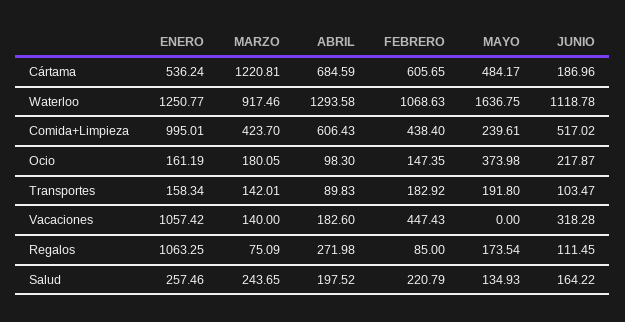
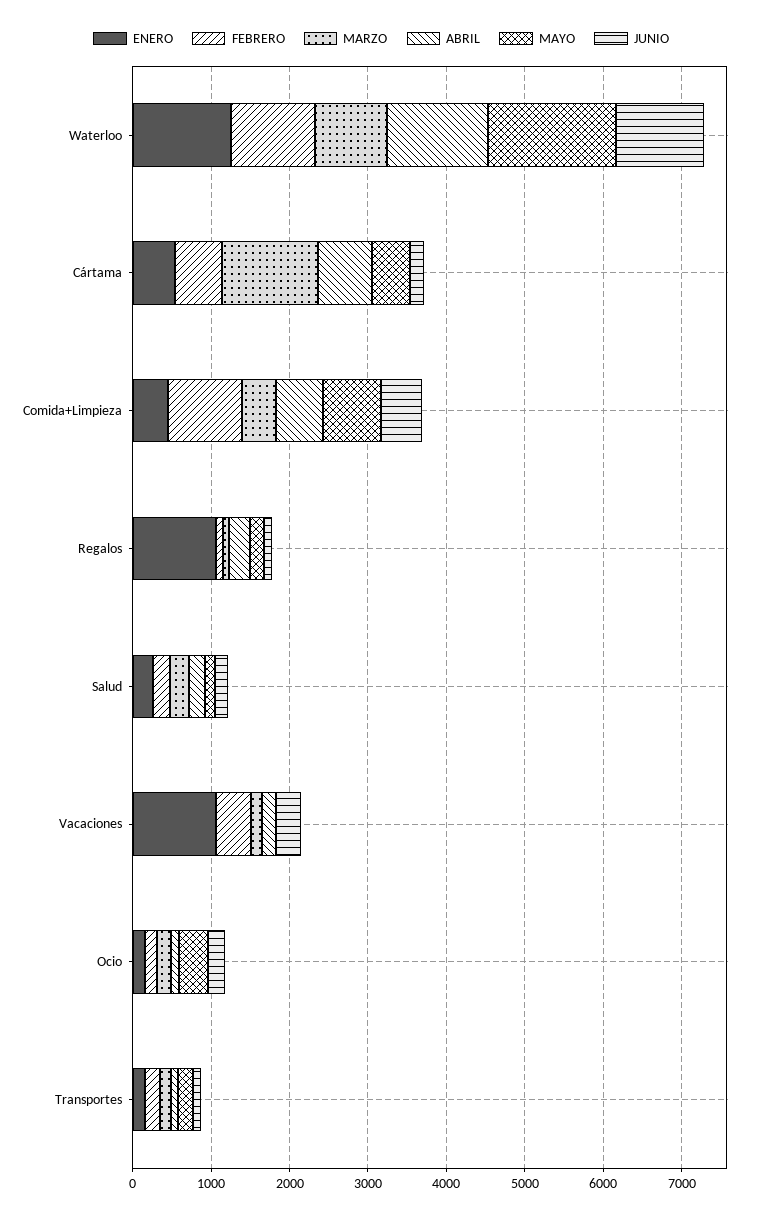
ENERO, Comida+Limpieza: 995.01 -> 400
FEBRERO, Comida+Limpieza: 438.4 -> 1000
MAYO, Comida+Limpieza: 239.61 -> 800

